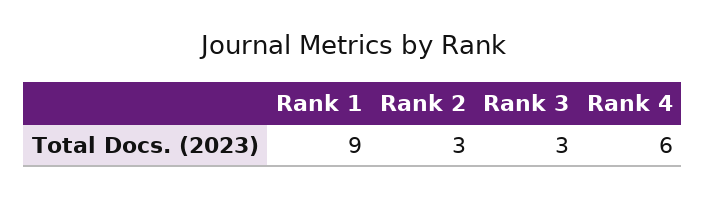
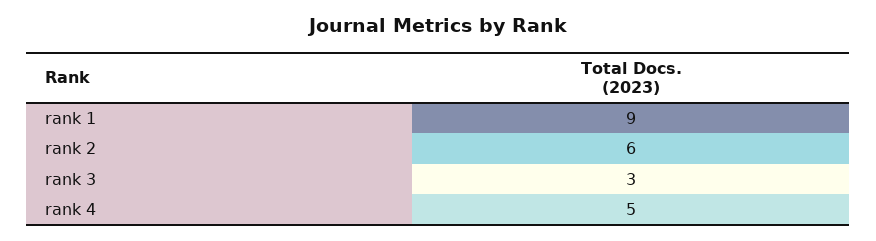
Rank 2: 3 -> 6
Rank 4: 6 -> 5

